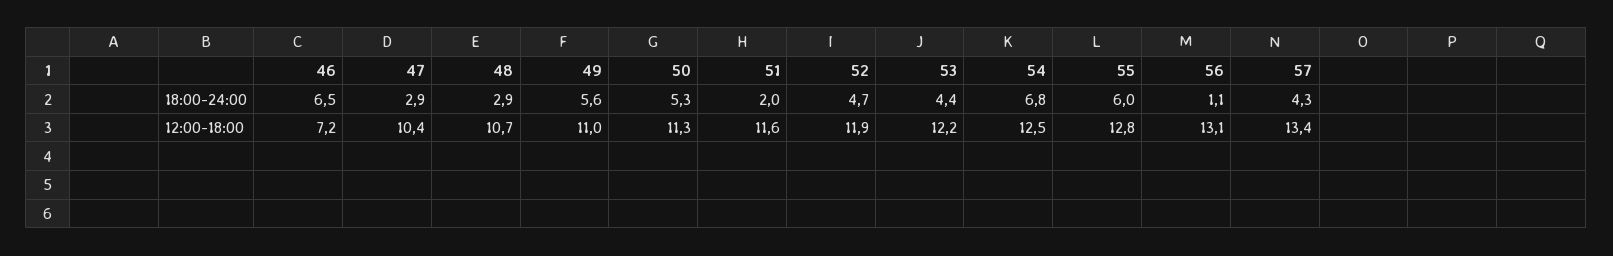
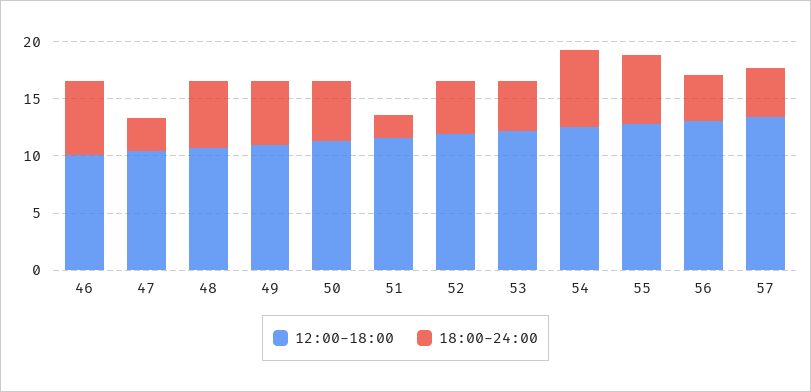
18:00-24:00, 48: 2.9 -> 6
18:00-24:00, 56: 1.1 -> 4
12:00-18:00, 46: 7.2 -> 10

